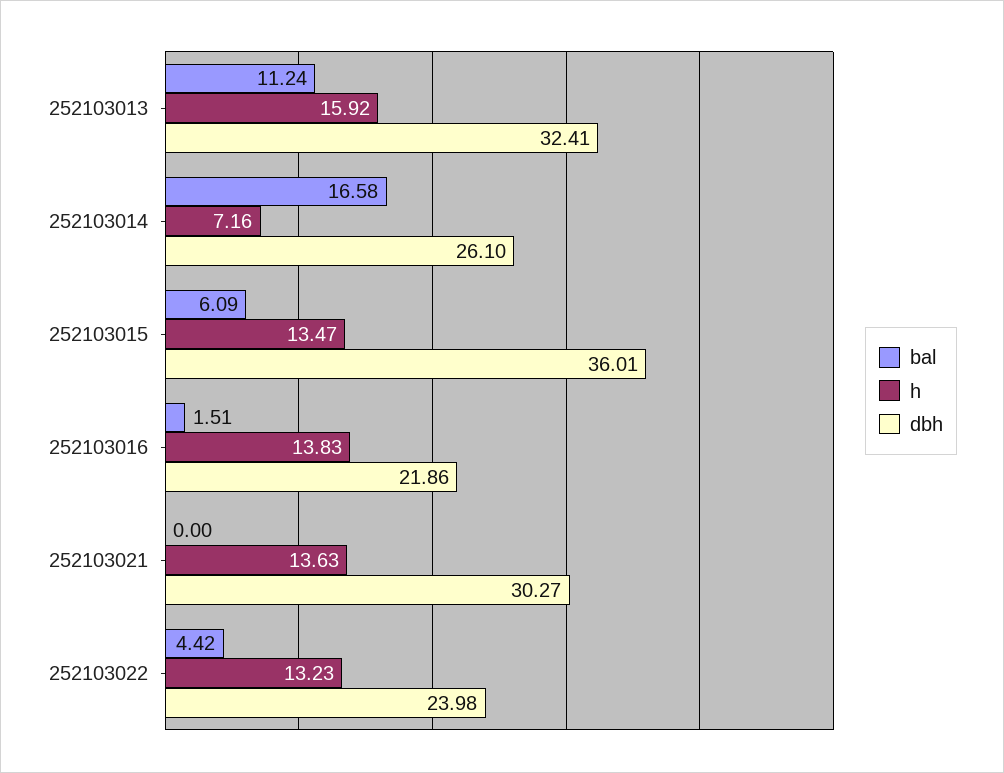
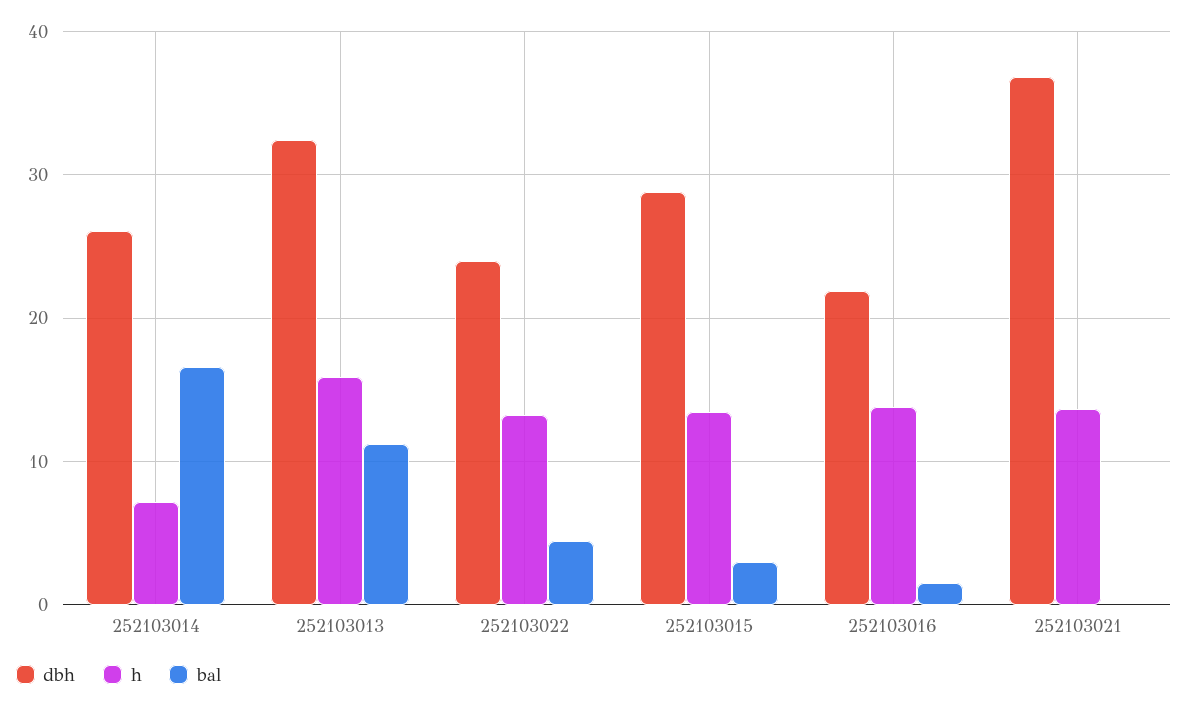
bal, 252103015: 6.09 -> 3
dbh, 252103015: 36.01 -> 29
dbh, 252103021: 30.27 -> 37

